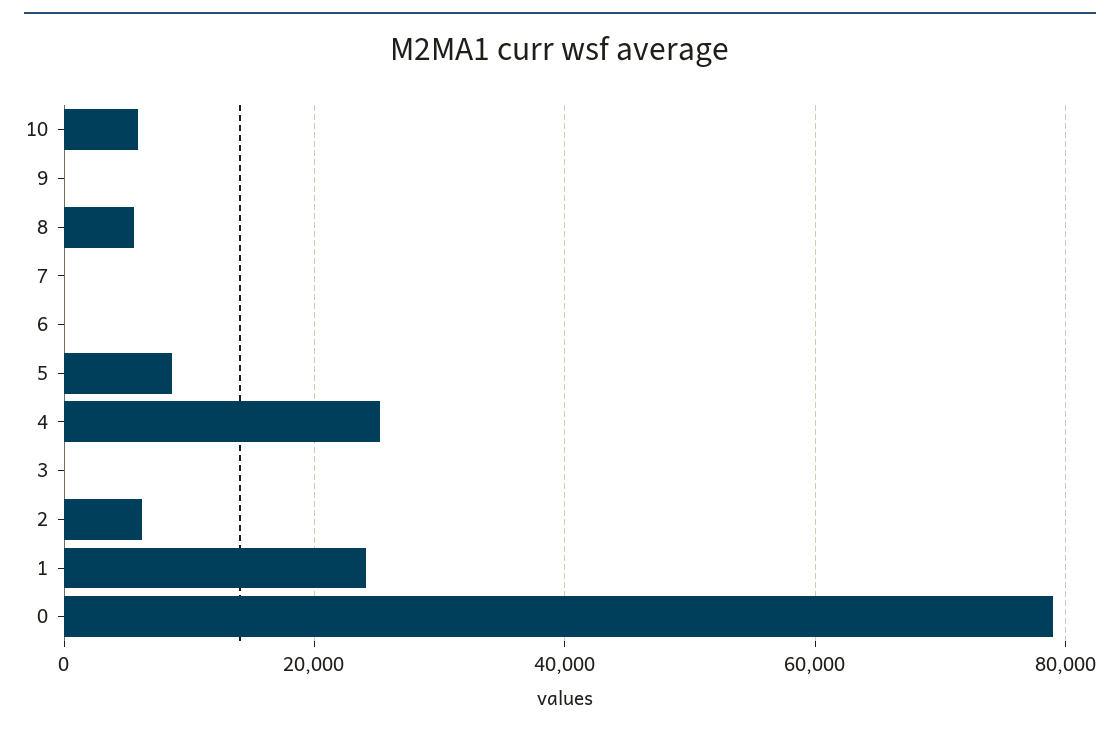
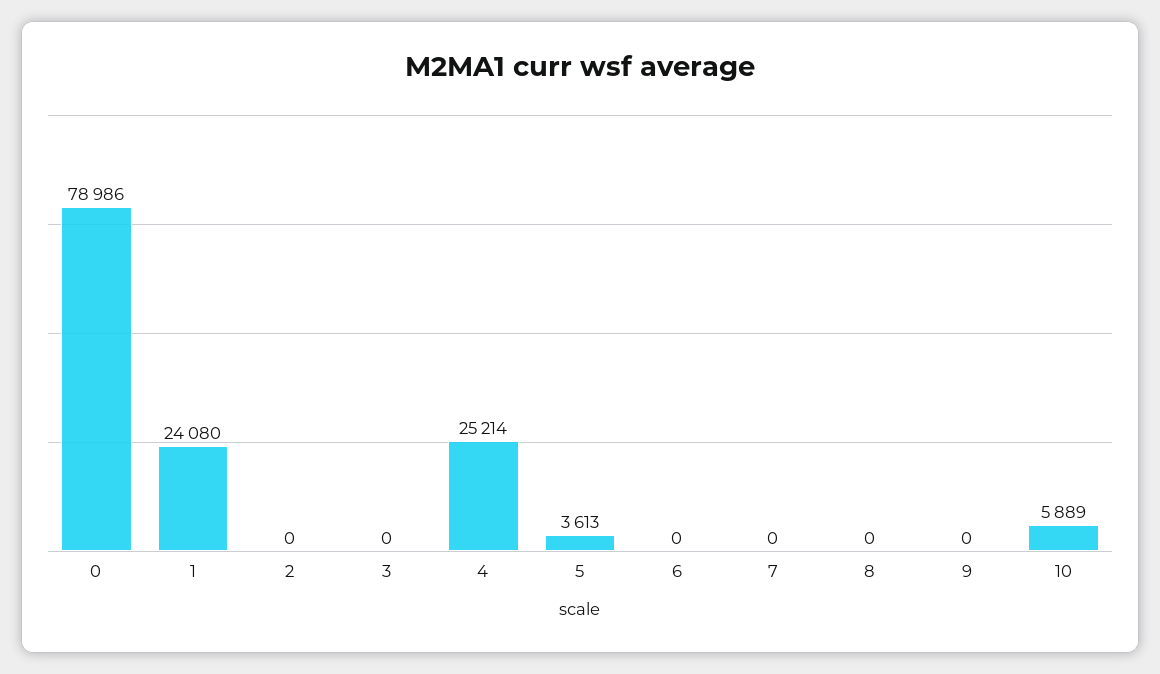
8: 6000 -> 0
5: 8000 -> 3613
2: 6000 -> 0

